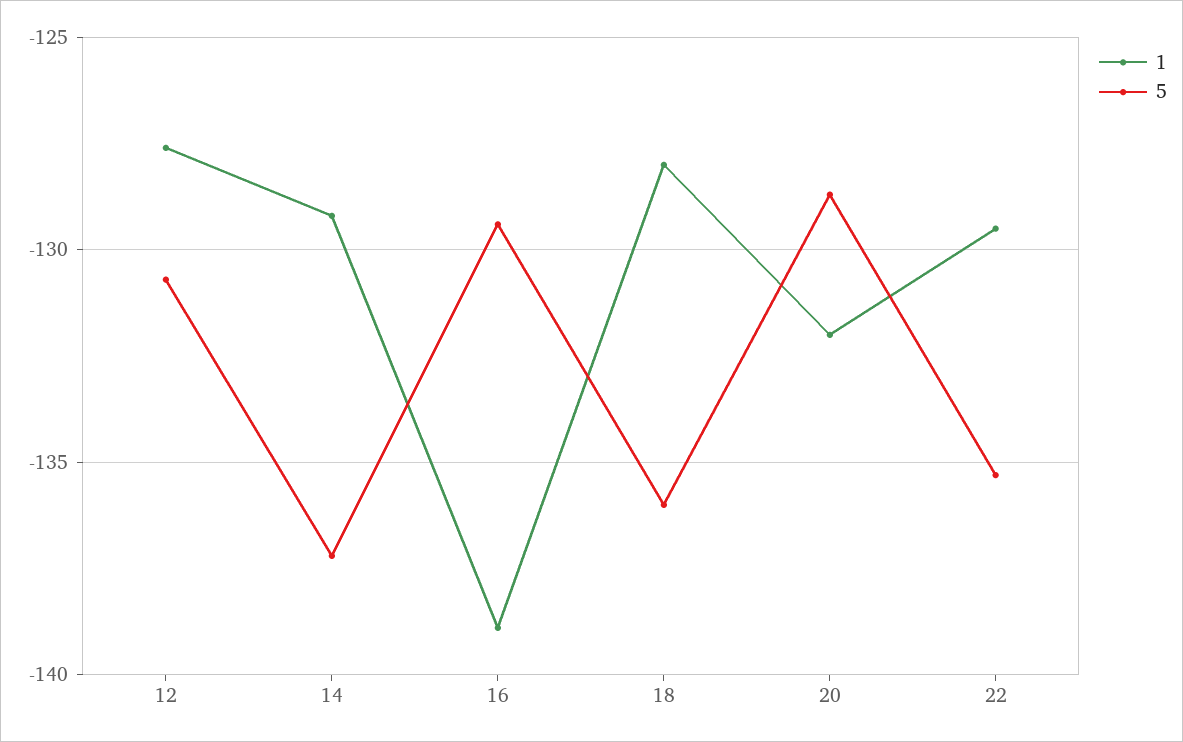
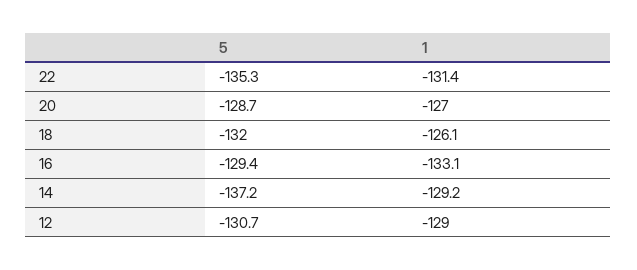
1, 12: -127.5 -> -129
1, 16: -139 -> -133.1
1, 18: -128 -> -126.1
5, 18: -136 -> -132
1, 20: -132 -> -127
1, 22: -129.5 -> -131.4

